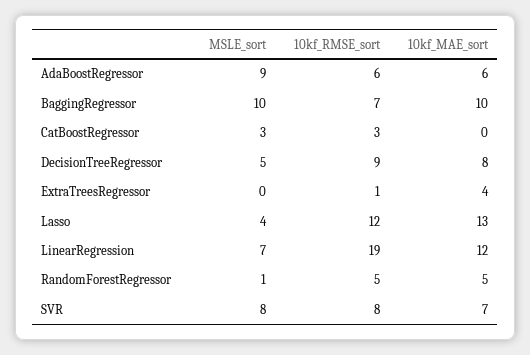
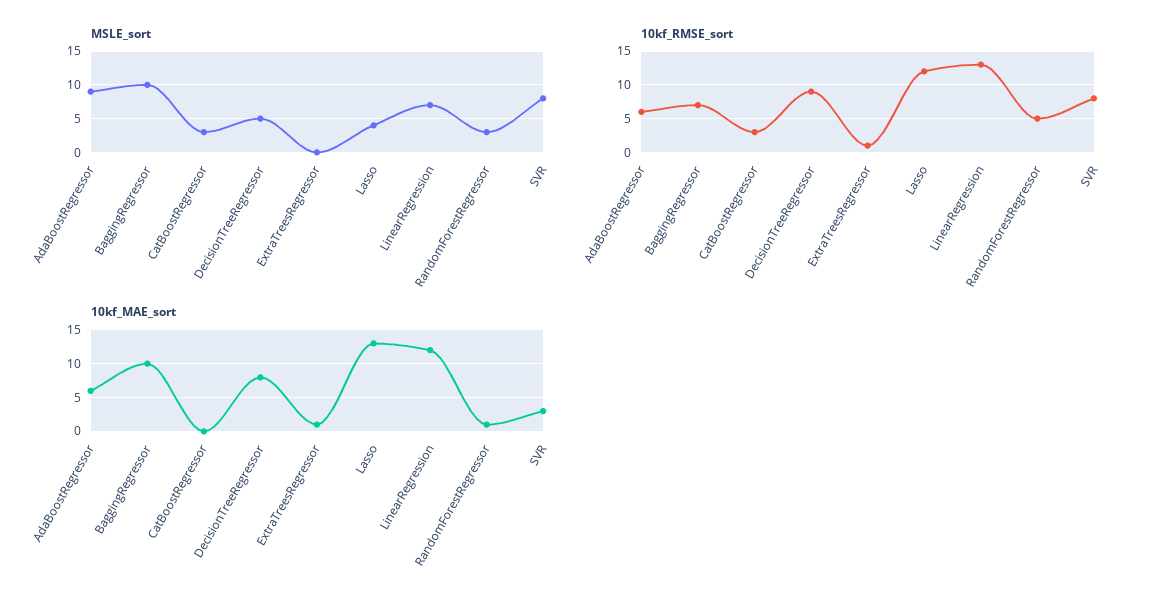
10kf_MAE_sort, ExtraTreesRegressor: 4 -> 1
10kf_RMSE_sort, LinearRegression: 19 -> 13
MSLE_sort, RandomForestRegressor: 1 -> 3
10kf_MAE_sort, RandomForestRegressor: 5 -> 1
10kf_MAE_sort, SVR: 7 -> 3

